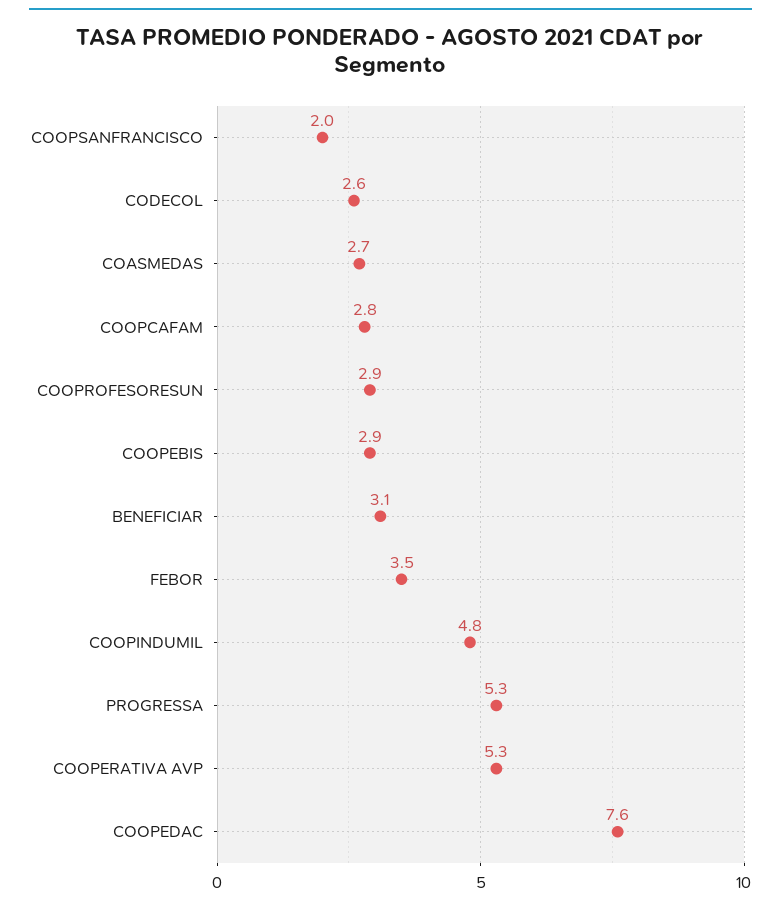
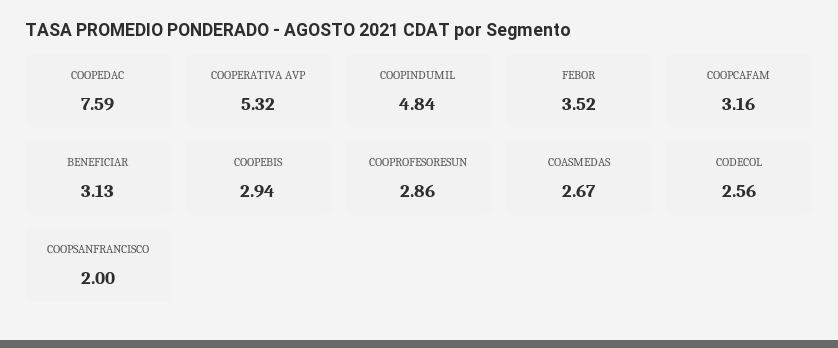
COOPCAFAM: 2.8 -> 3.16
PROGRESSA: 5.3 -> none

